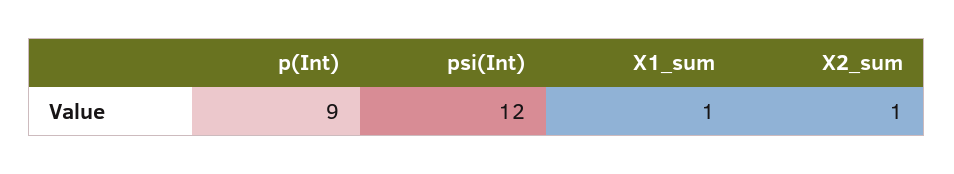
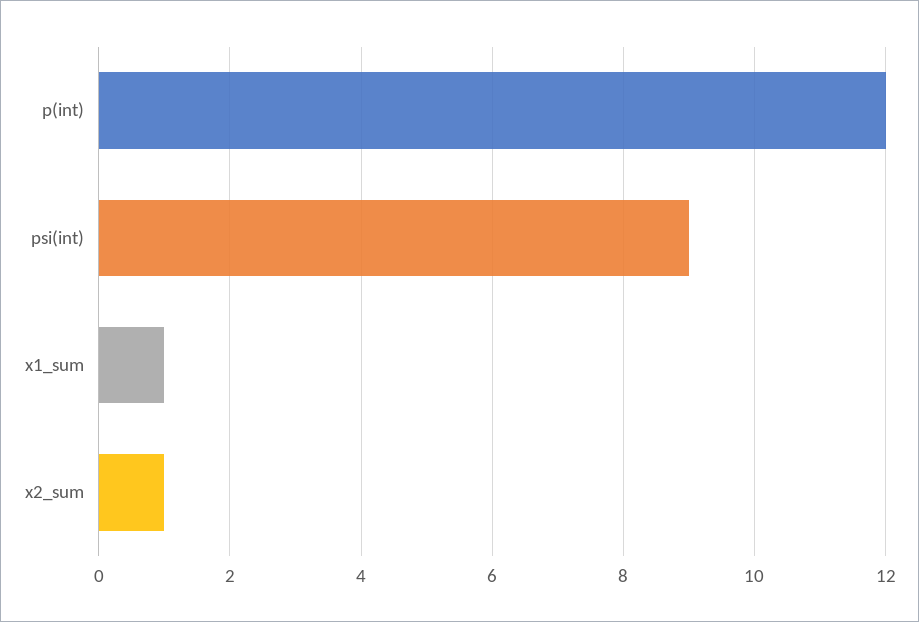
p(Int): 9 -> 12
psi(Int): 12 -> 9

